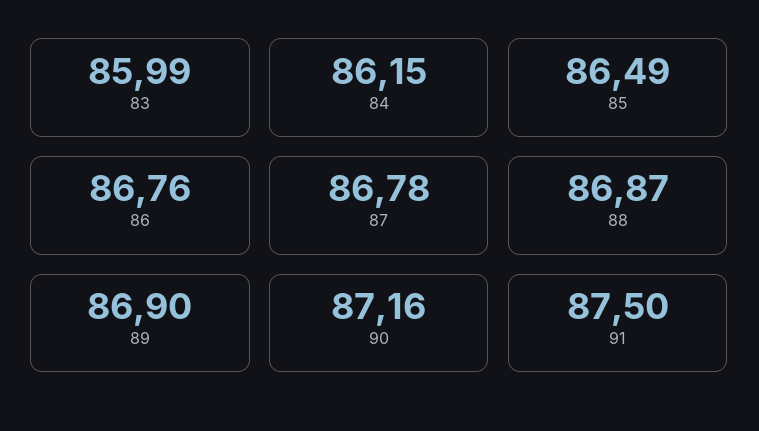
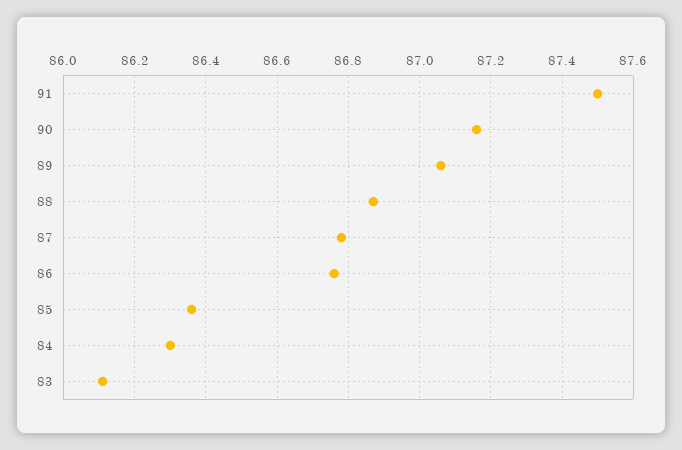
83: 85.99 -> 86.1
84: 86.15 -> 86.3
85: 86.49 -> 86.35
89: 86.9 -> 87.05

